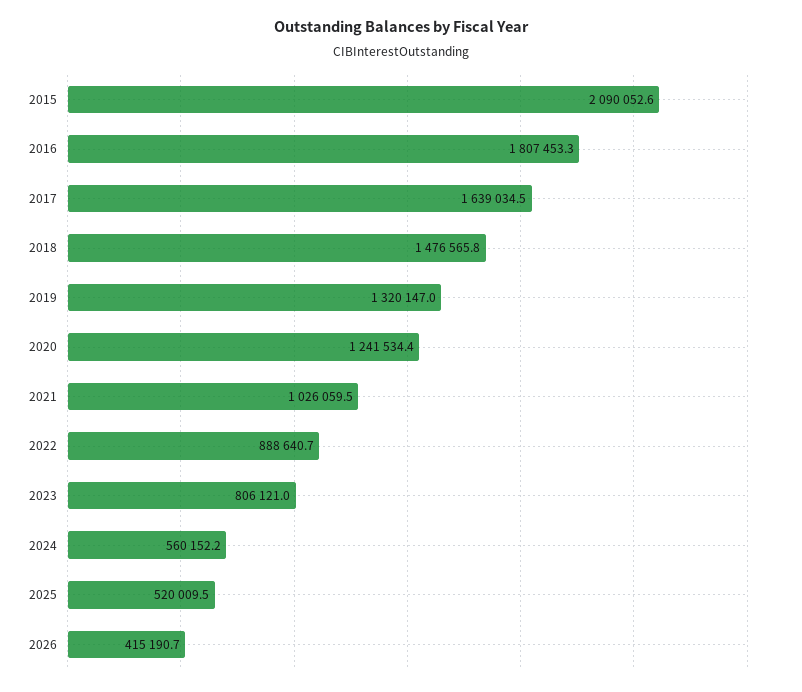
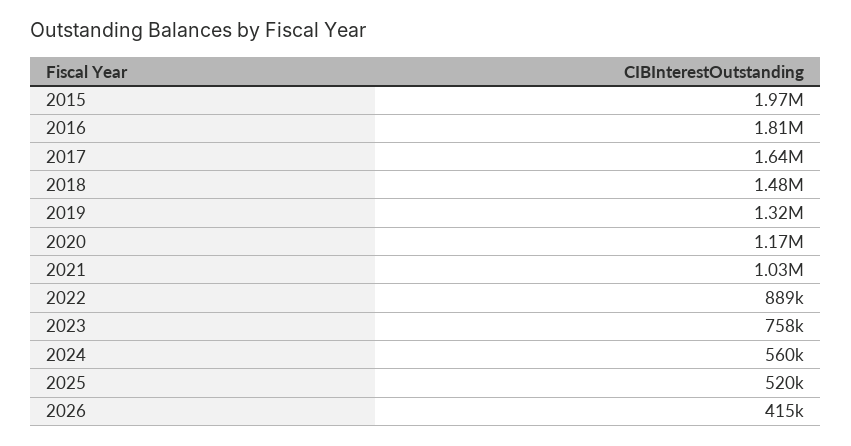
2015: 2090052.6 -> 1970000
2020: 1241534.4 -> 1170000
2023: 806121 -> 758000

